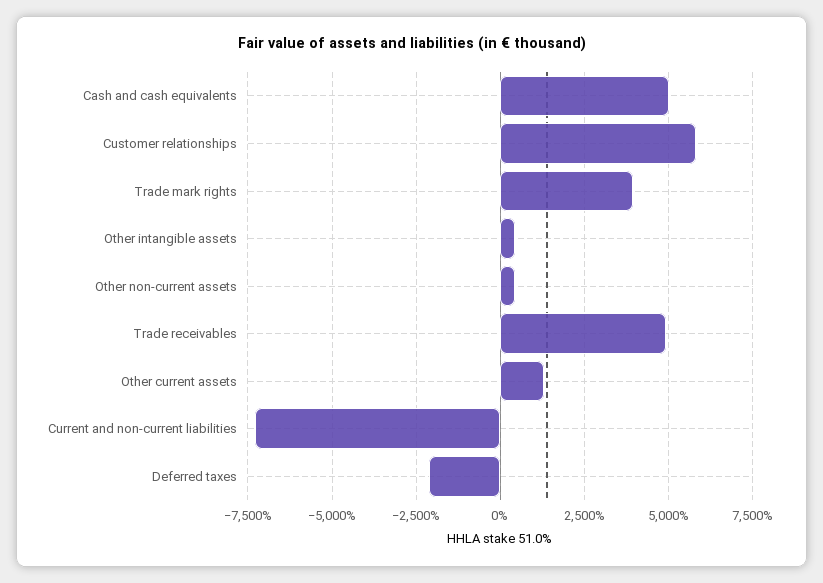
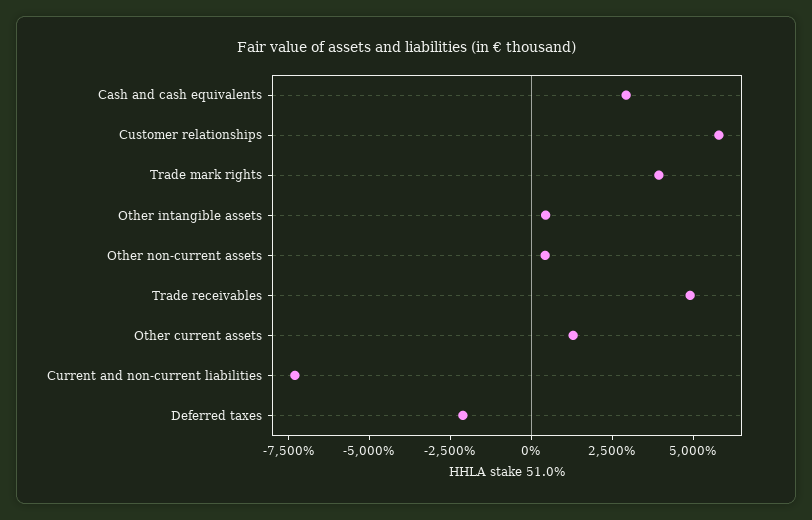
Cash and cash equivalents: 5000 -> 3000

